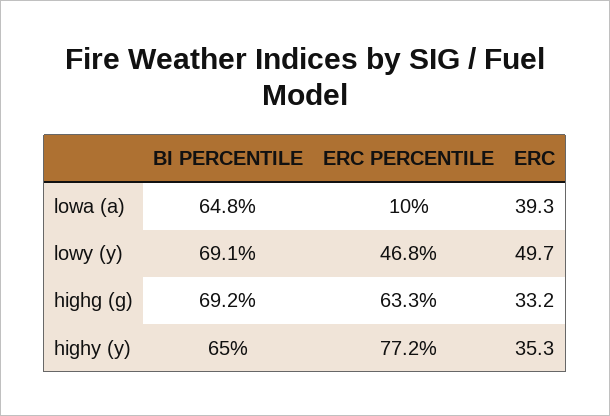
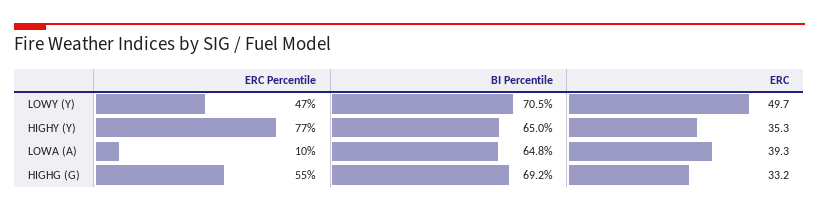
BI PERCENTILE, lowy (y): 69.1 -> 70.5
ERC PERCENTILE, highg (g): 63.3 -> 55

